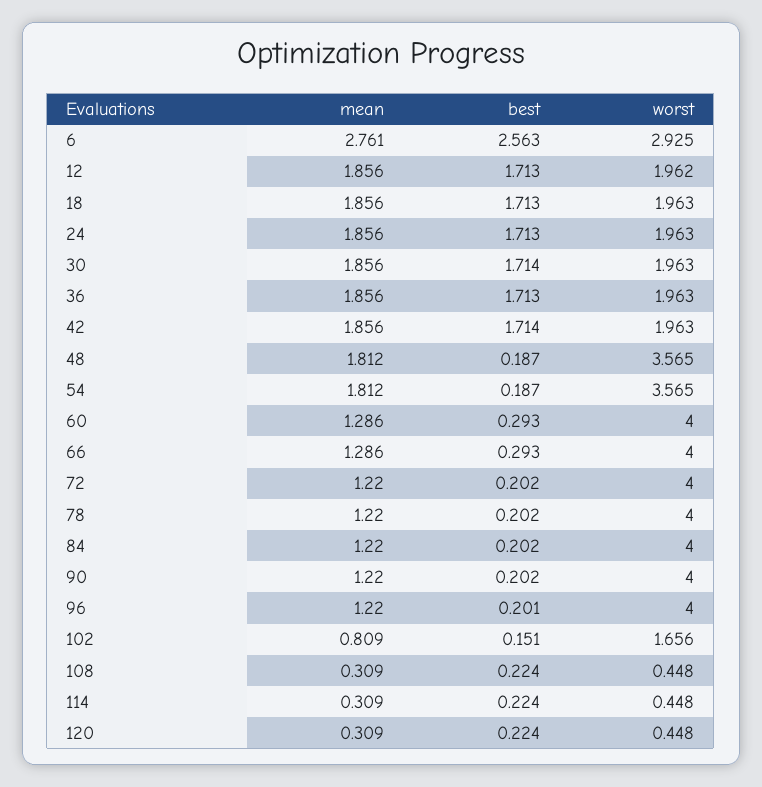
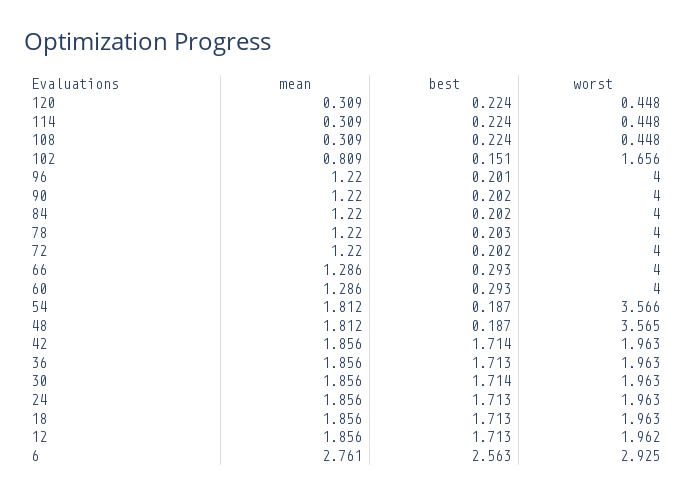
worst, 54: 3.565 -> 3.566
best, 78: 0.202 -> 0.203

